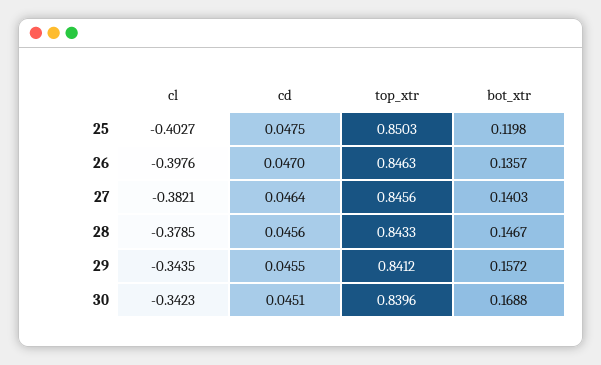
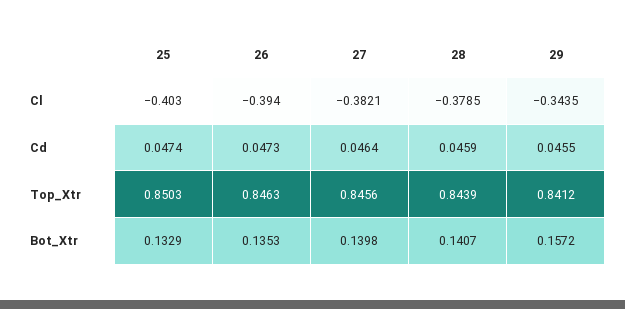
cl, 25: -0.4027 -> -0.403
cd, 25: 0.0475 -> 0.0474
bot_xtr, 25: 0.1198 -> 0.1329
cl, 26: -0.3976 -> -0.394
cd, 26: 0.047 -> 0.0473
bot_xtr, 26: 0.1357 -> 0.1353
bot_xtr, 27: 0.1403 -> 0.1398
cd, 28: 0.0456 -> 0.0459
top_xtr, 28: 0.8433 -> 0.8439
bot_xtr, 28: 0.1467 -> 0.1407
cl, 30: -0.3423 -> none
cd, 30: 0.0451 -> none
top_xtr, 30: 0.8396 -> none
bot_xtr, 30: 0.1688 -> none

